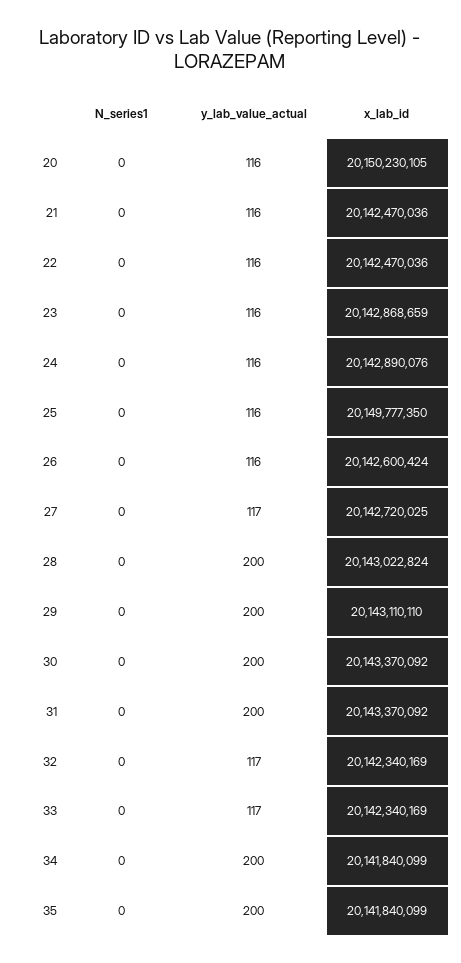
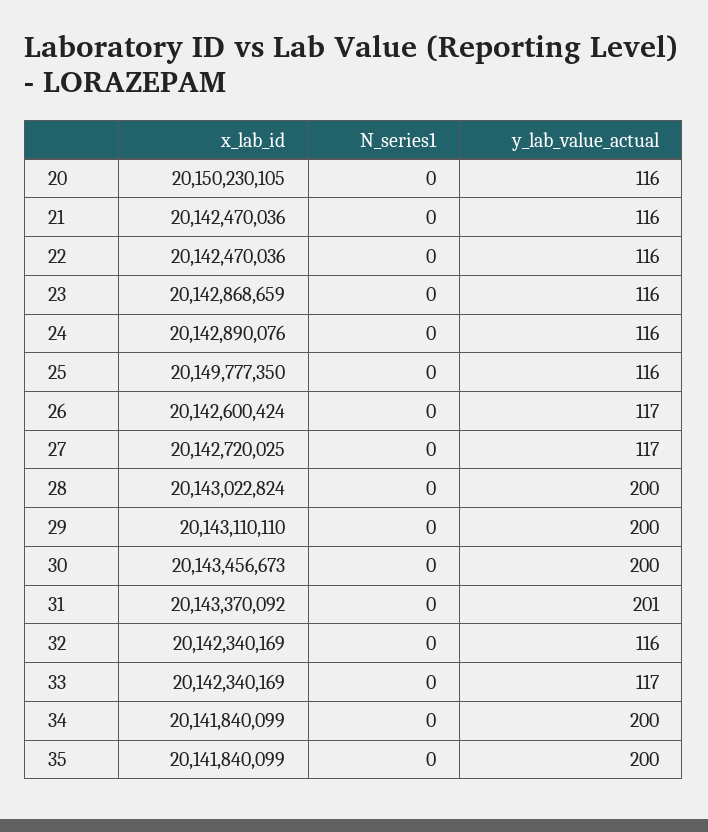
y_lab_value_actual, 26: 116 -> 117
x_lab_id, 30: 20143370092 -> 20143456673
y_lab_value_actual, 31: 200 -> 201
y_lab_value_actual, 32: 117 -> 116

